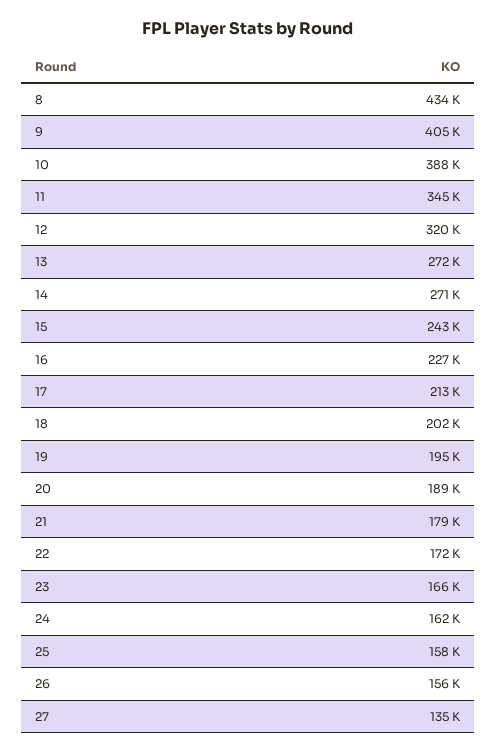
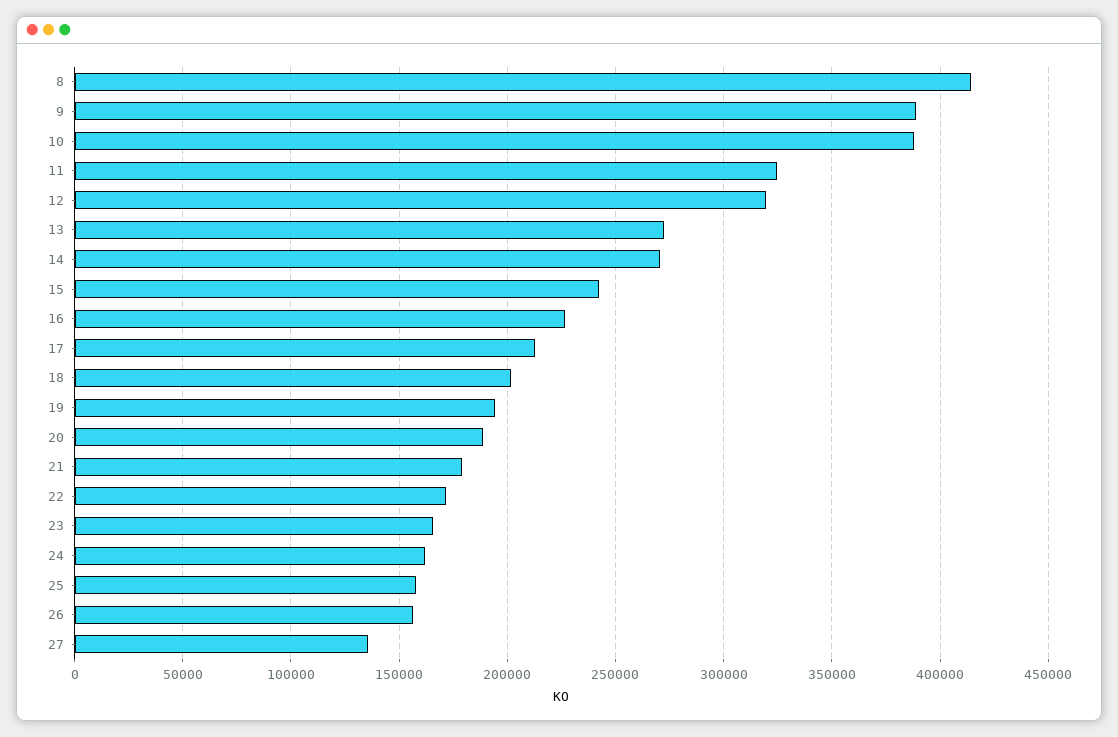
8: 434000 -> 415000
9: 405000 -> 390000
11: 345000 -> 325000

